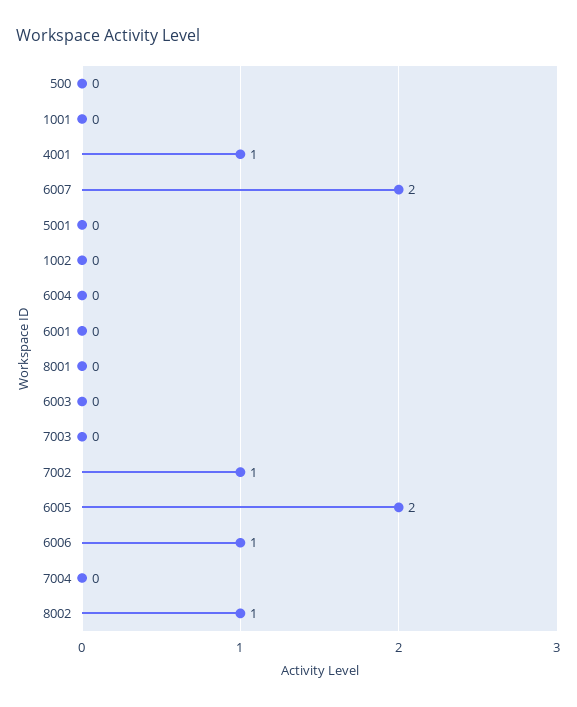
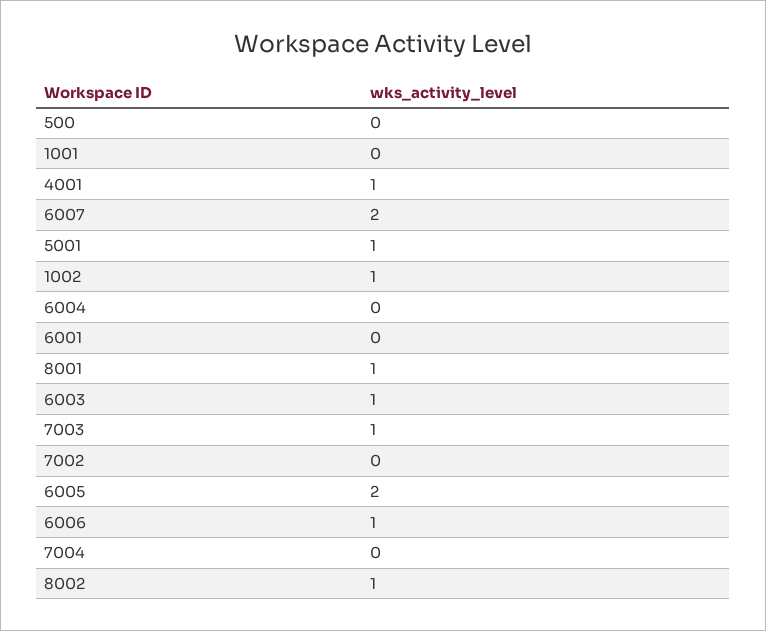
5001: 0 -> 1
1002: 0 -> 1
8001: 0 -> 1
6003: 0 -> 1
7003: 0 -> 1
7002: 1 -> 0

